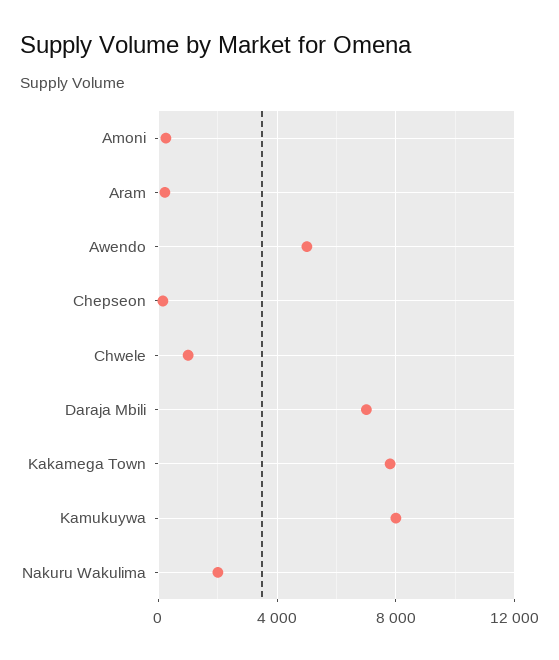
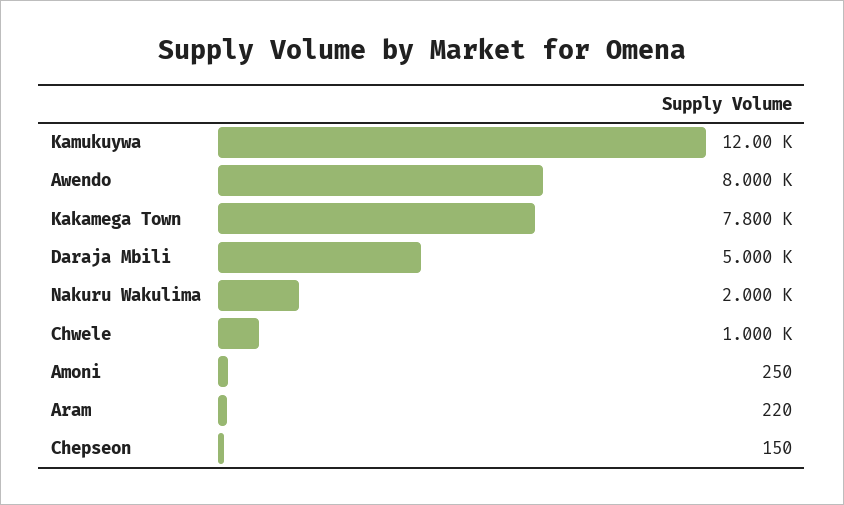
Awendo: 5000 -> 8000
Daraja Mbili: 7000 -> 5000
Kamukuywa: 8000 -> 12000

